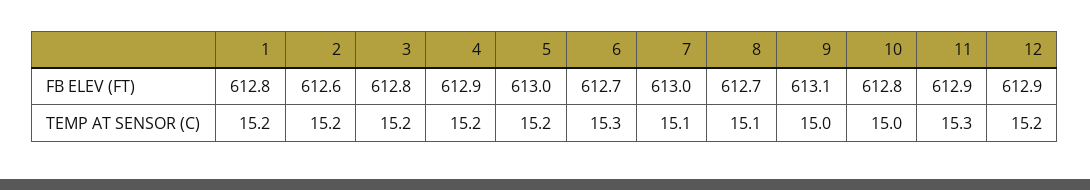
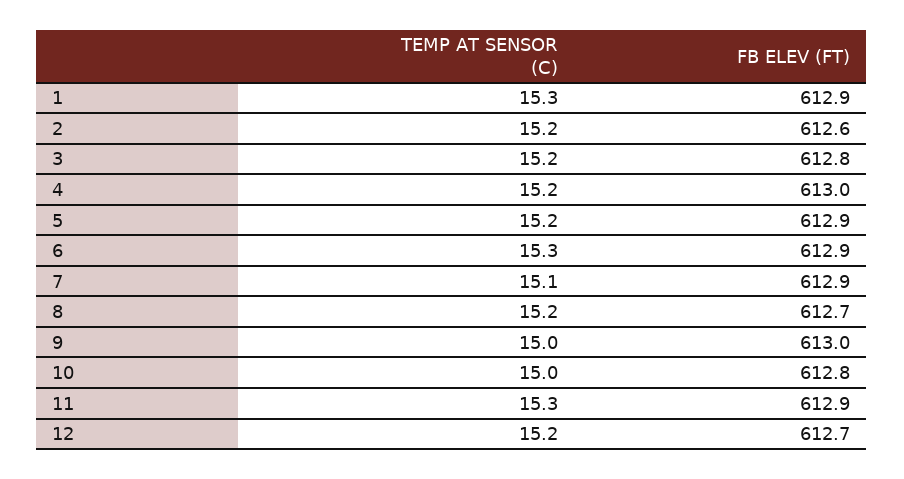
1, FB ELEV (FT): 612.8 -> 612.9
4, FB ELEV (FT): 612.9 -> 613
5, FB ELEV (FT): 613 -> 612.9
6, FB ELEV (FT): 612.7 -> 612.9
7, FB ELEV (FT): 613 -> 612.9
9, FB ELEV (FT): 613.1 -> 613
12, FB ELEV (FT): 612.9 -> 612.7
1, TEMP AT SENSOR (C): 15.2 -> 15.3
8, TEMP AT SENSOR (C): 15.1 -> 15.2

